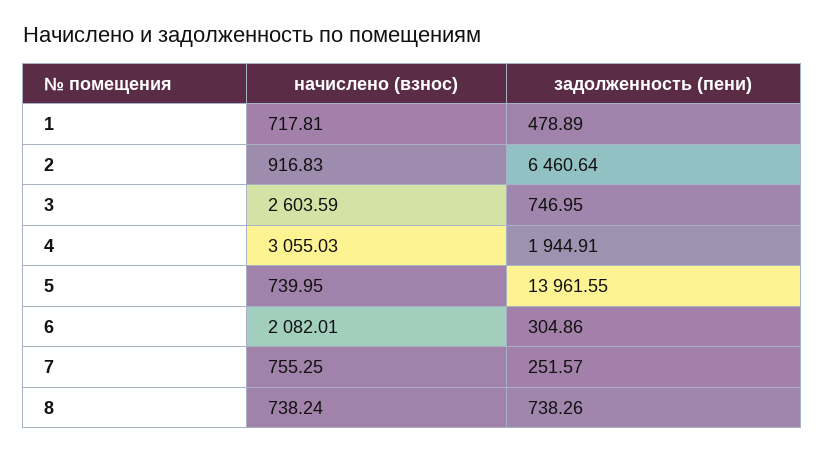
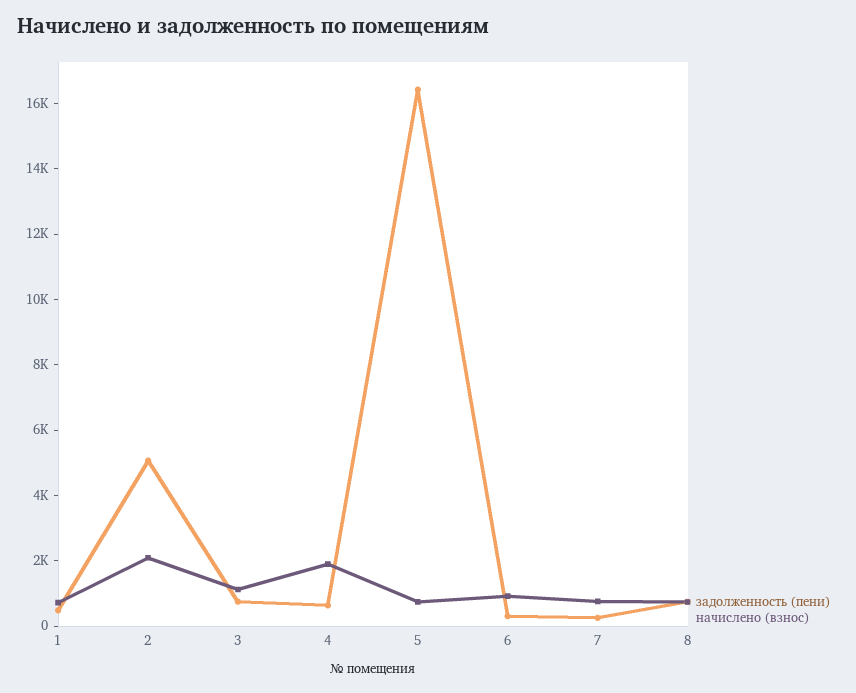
начислено (взнос), 2: 916.83 -> 2000
задолженность (пени), 2: 6460.64 -> 5000
начислено (взнос), 3: 2603.59 -> 1000
начислено (взнос), 4: 3055.03 -> 2000
задолженность (пени), 4: 1944.91 -> 500
задолженность (пени), 5: 13961.55 -> 16500
начислено (взнос), 6: 2082.01 -> 1000

